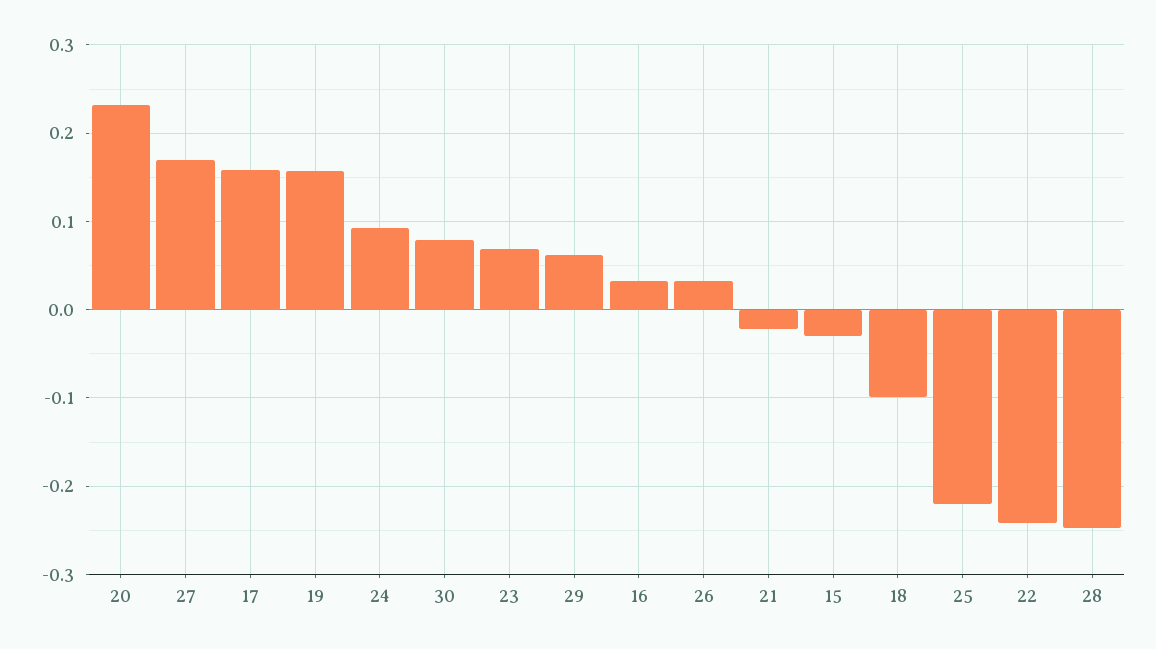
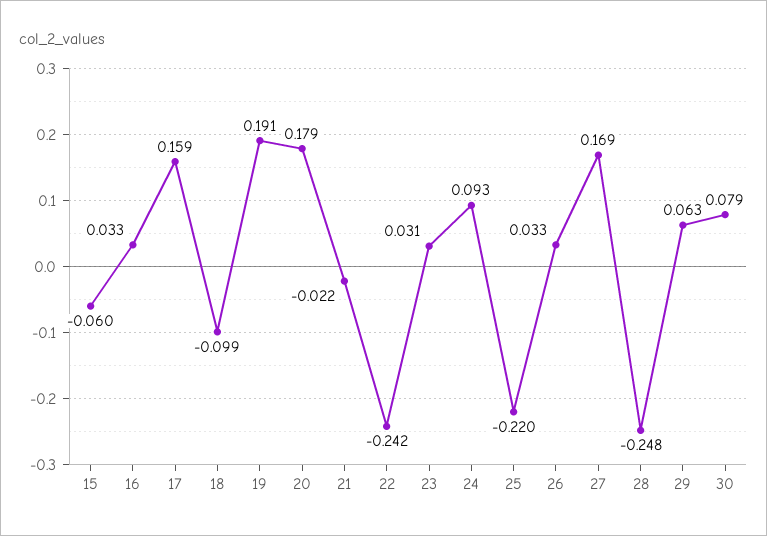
20: 0.23 -> 0.179
19: 0.16 -> 0.191
23: 0.07 -> 0.031
15: -0.03 -> -0.06

